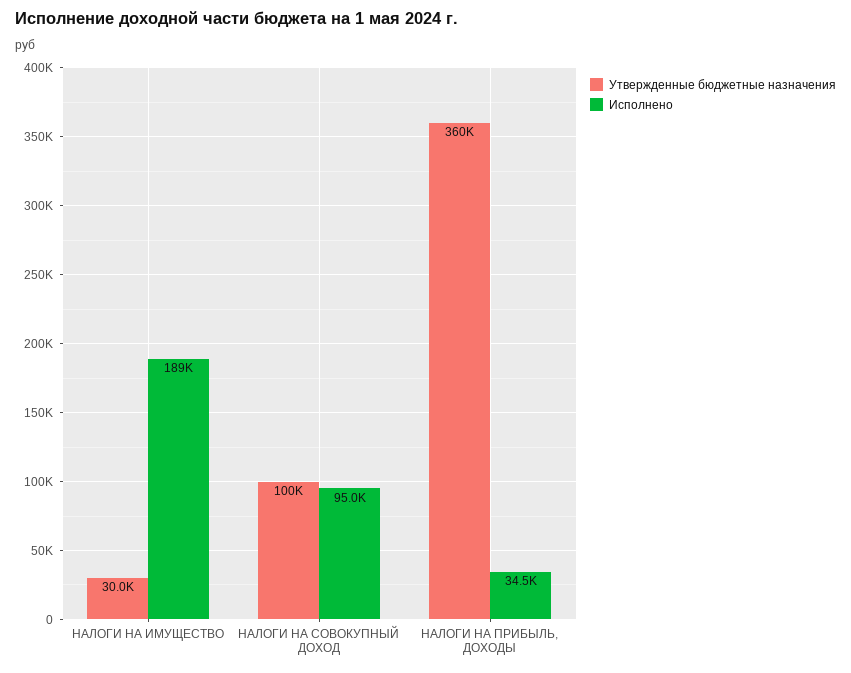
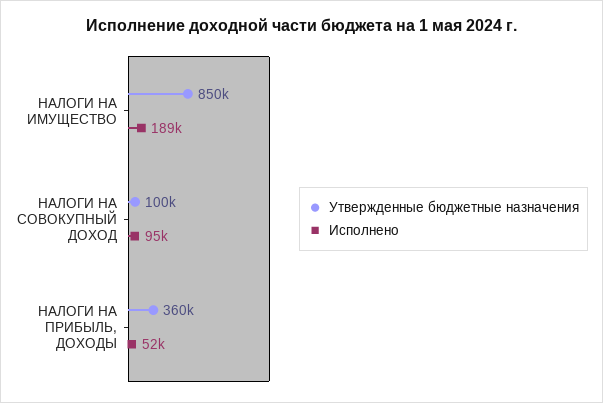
Утвержденные бюджетные назначения, НАЛОГИ НА ИМУЩЕСТВО: 30000 -> 850000
Исполнено, НАЛОГИ НА ПРИБЫЛЬ, ДОХОДЫ: 34500 -> 52000

